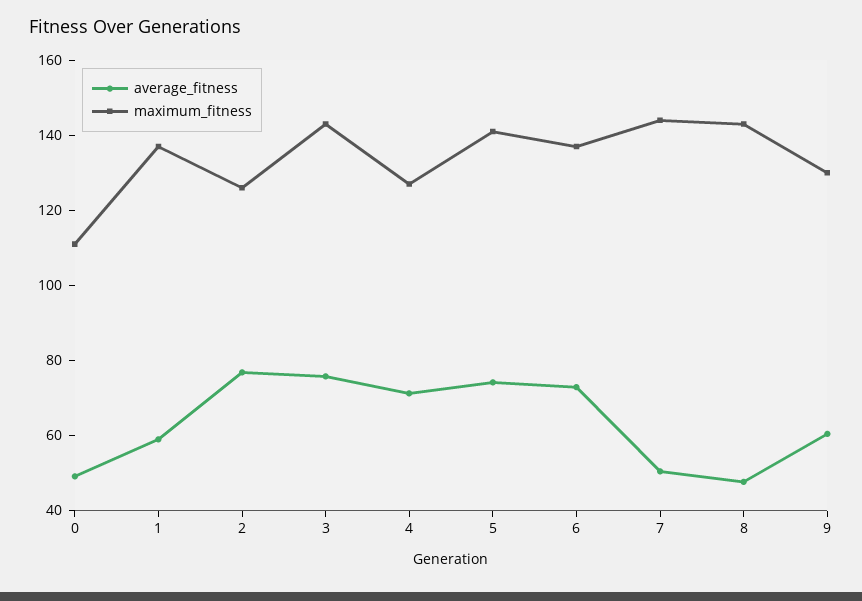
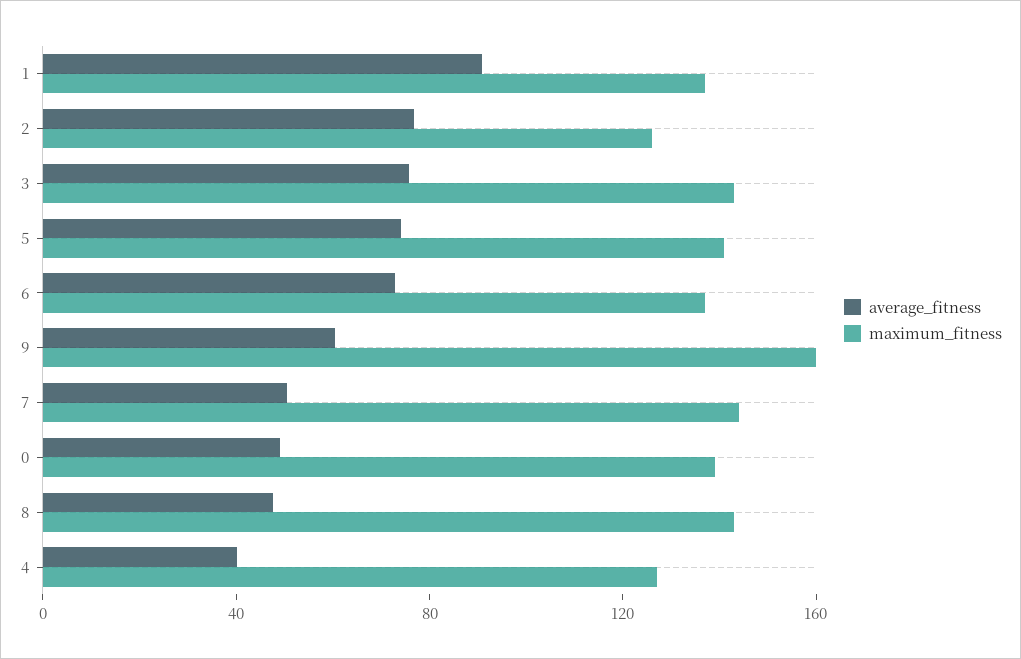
maximum_fitness, 0: 110 -> 140
average_fitness, 1: 60 -> 90
average_fitness, 4: 70 -> 40
maximum_fitness, 9: 130 -> 160

